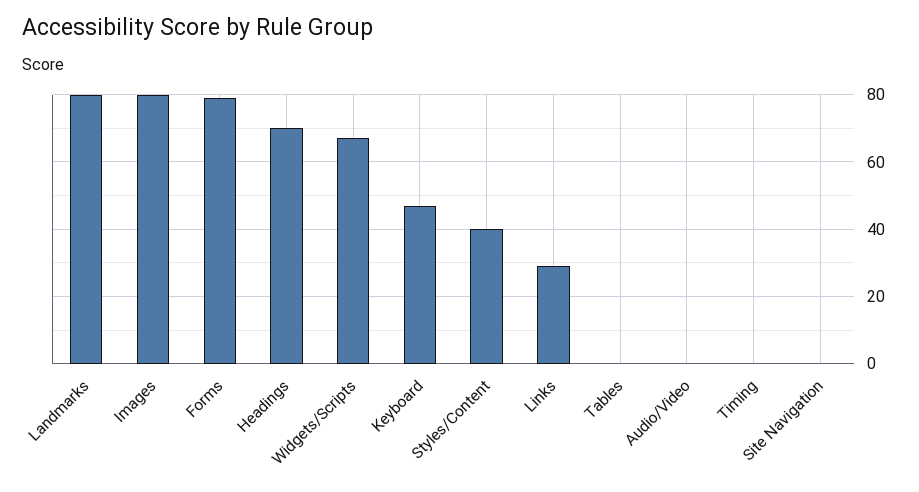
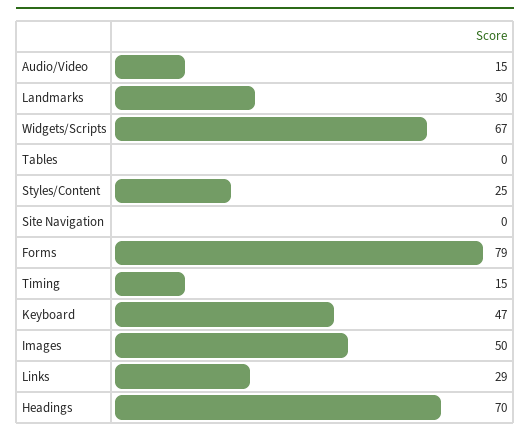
Landmarks: 80 -> 30
Images: 80 -> 50
Styles/Content: 40 -> 25
Audio/Video: 0 -> 15
Timing: 0 -> 15

